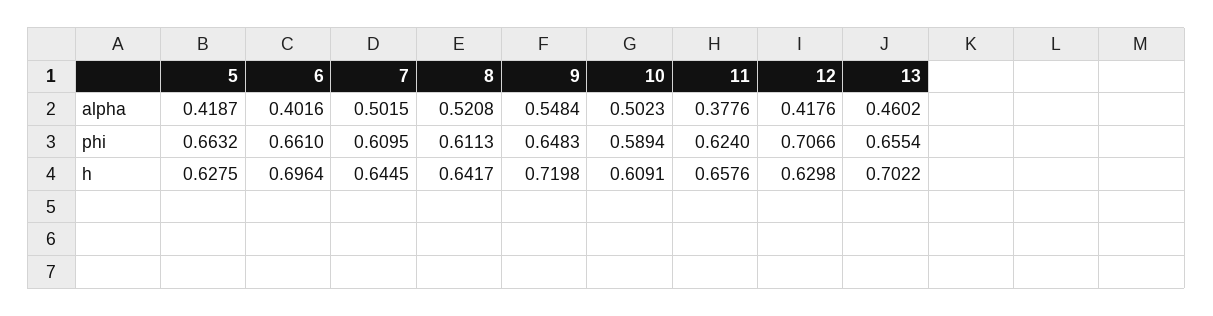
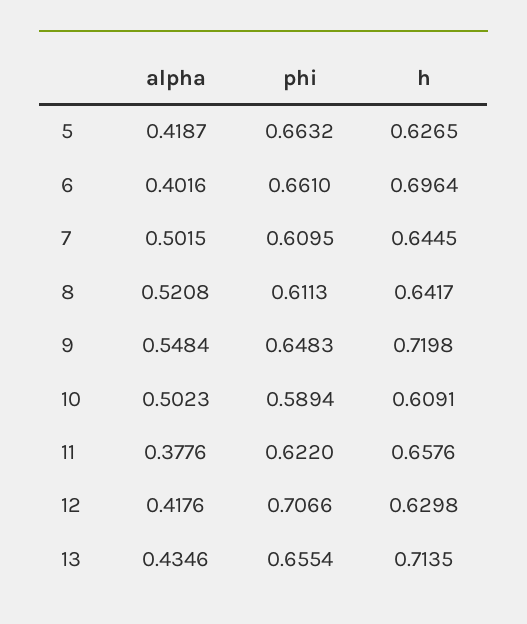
13, alpha: 0.4602 -> 0.4346
11, phi: 0.624 -> 0.622
5, h: 0.6275 -> 0.6265
13, h: 0.7022 -> 0.7135

